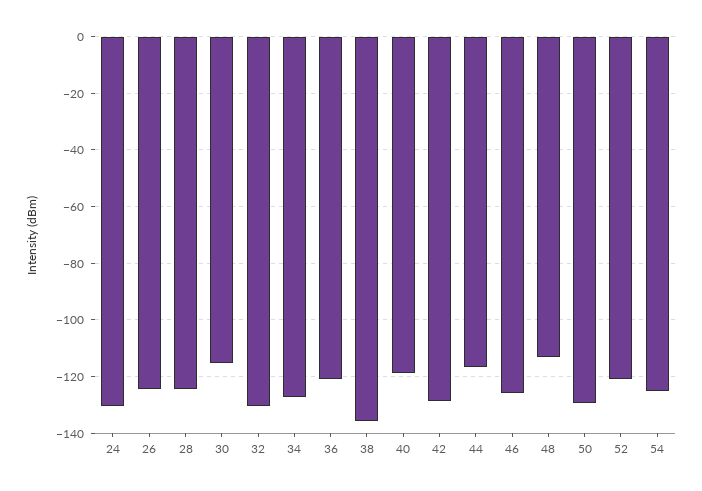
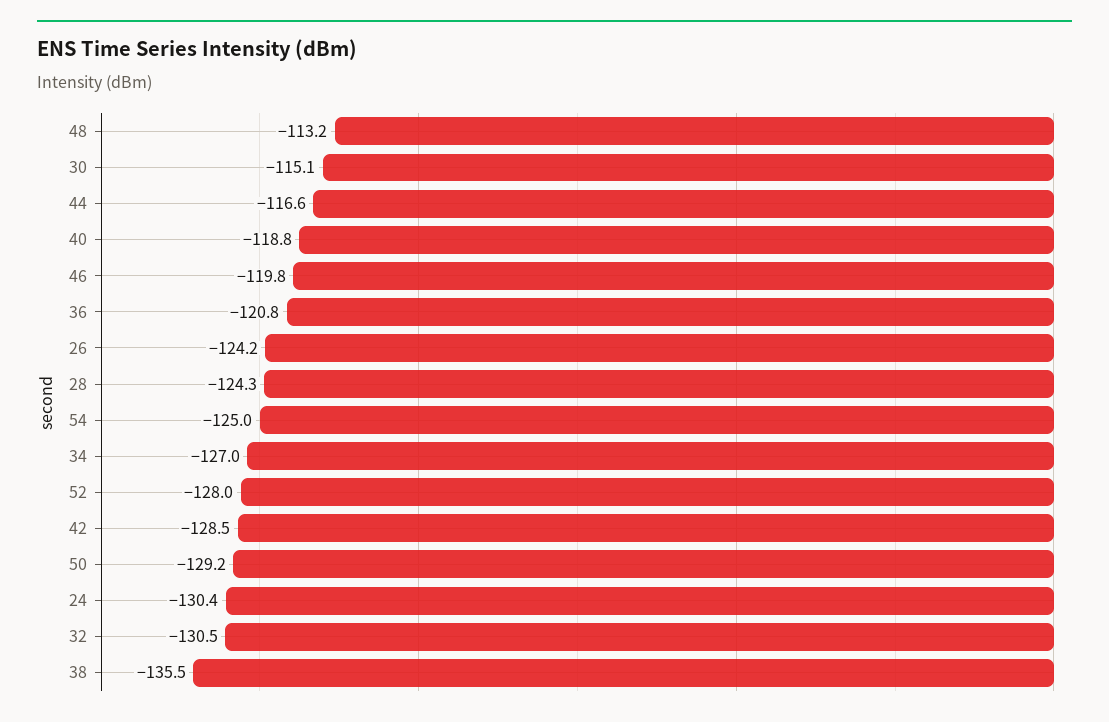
46: -125 -> -119.8
52: -120 -> -128

